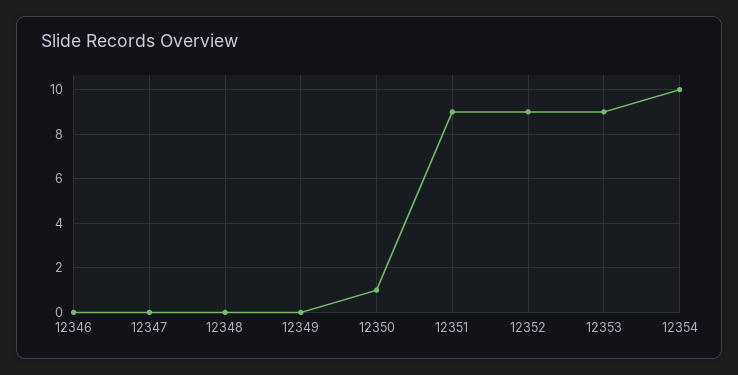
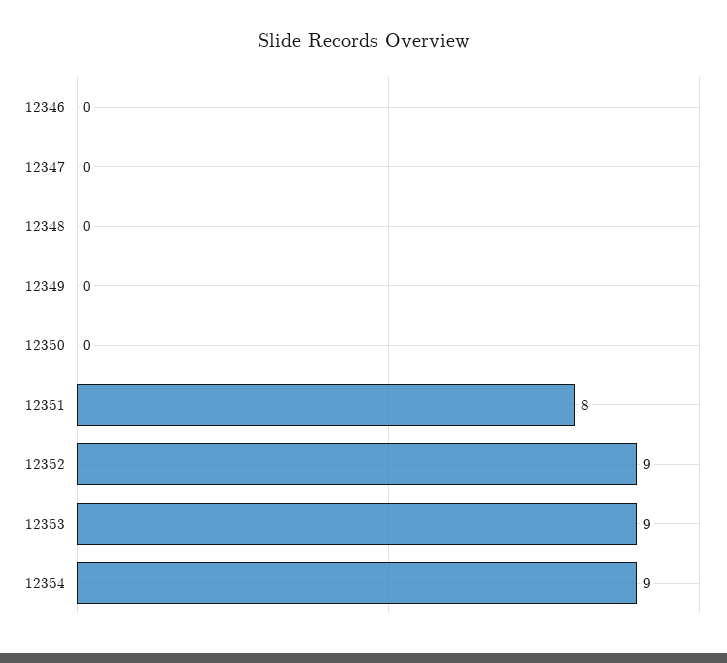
12350: 1 -> 0
12351: 9 -> 8
12354: 10 -> 9

